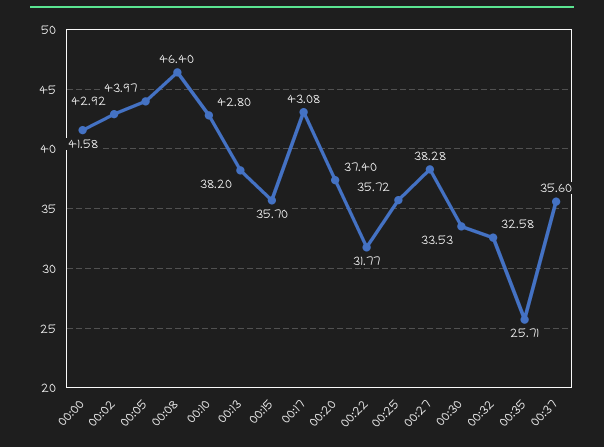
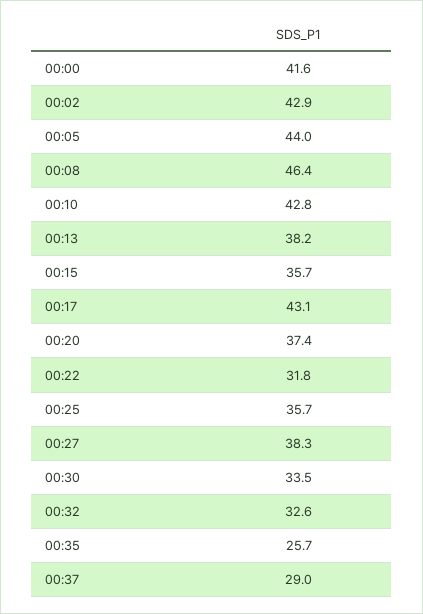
00:37: 35.6 -> 29

